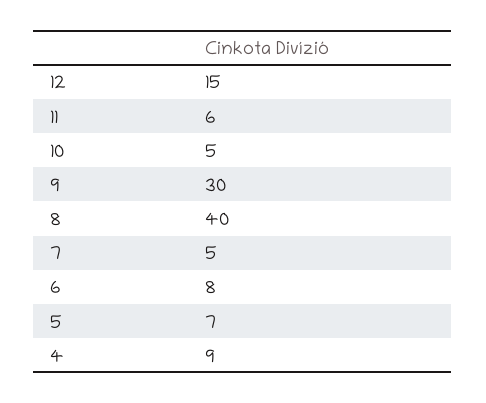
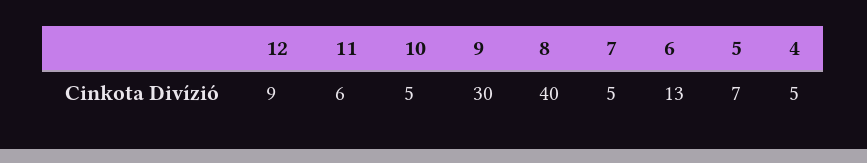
12: 15 -> 9
6: 8 -> 13
4: 9 -> 5

